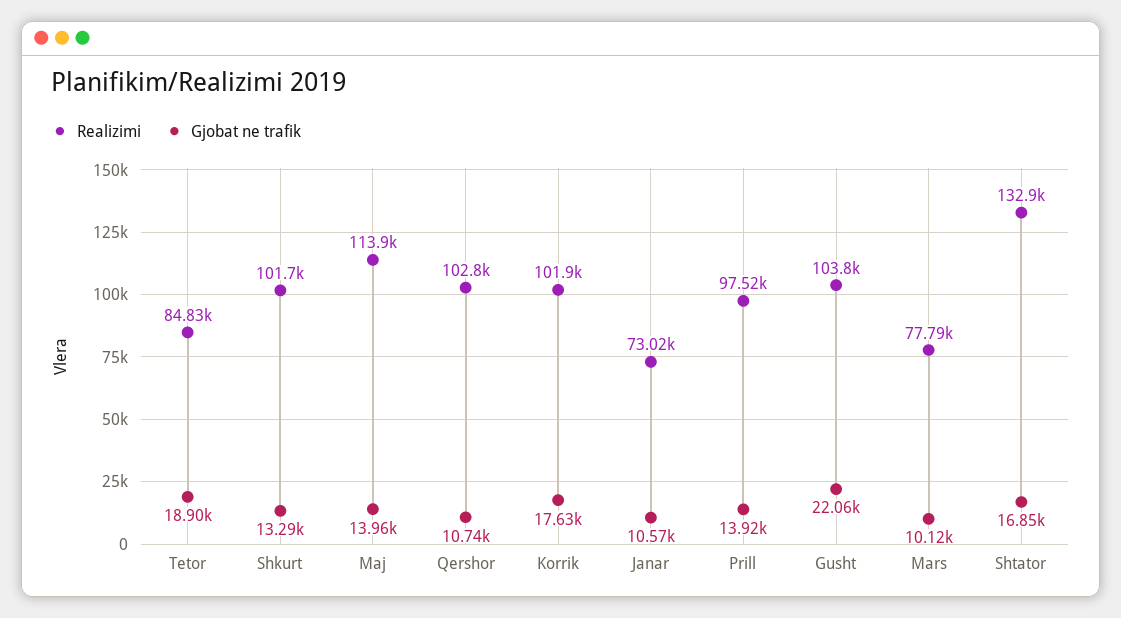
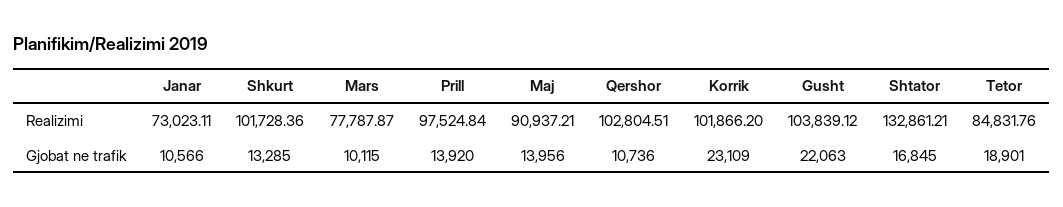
Realizimi, Maj: 113900 -> 90937.21
Gjobat ne trafik, Korrik: 17630 -> 23109

